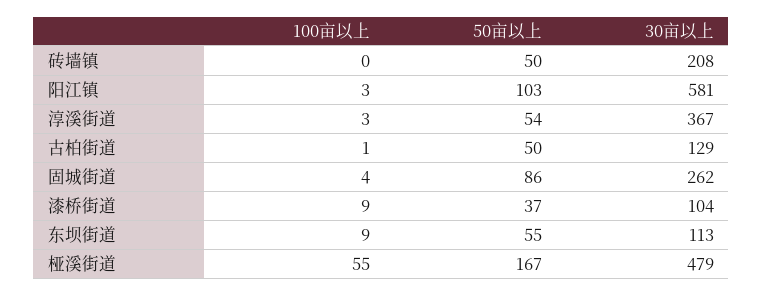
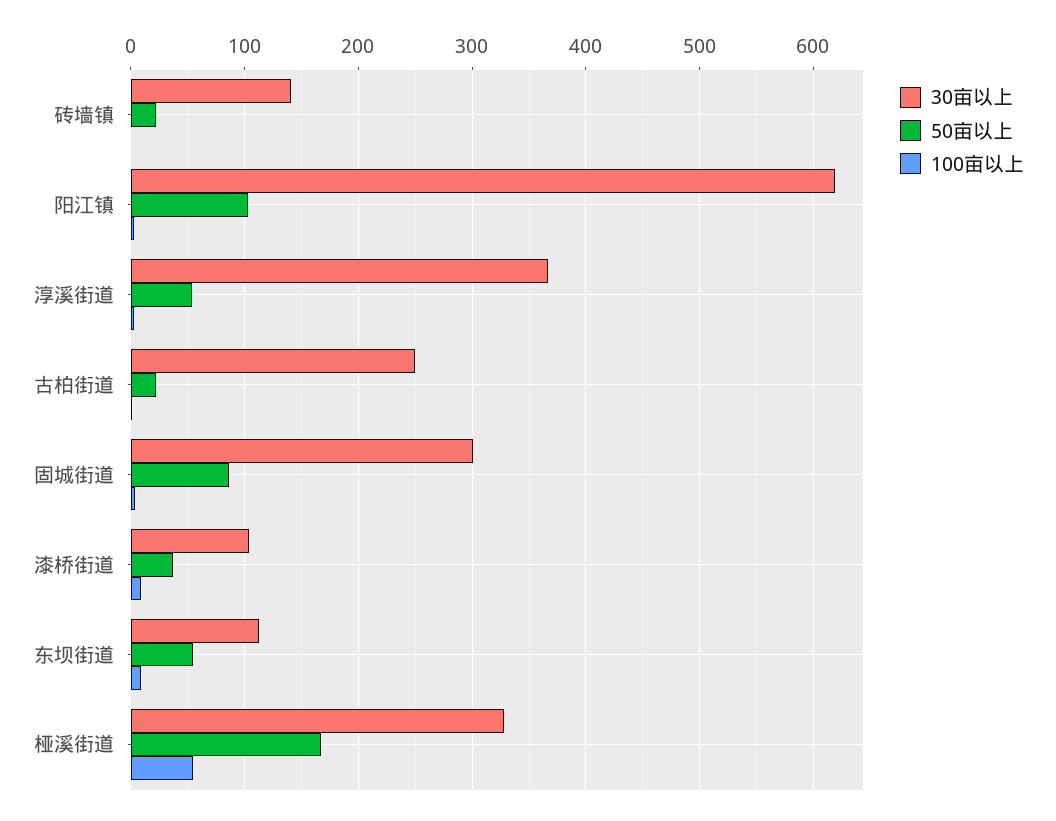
50亩以上, 砖墙镇: 50 -> 20
30亩以上, 砖墙镇: 208 -> 140
30亩以上, 阳江镇: 581 -> 620
50亩以上, 古柏街道: 50 -> 20
30亩以上, 古柏街道: 129 -> 250
30亩以上, 固城街道: 262 -> 300
30亩以上, 桠溪街道: 479 -> 330

